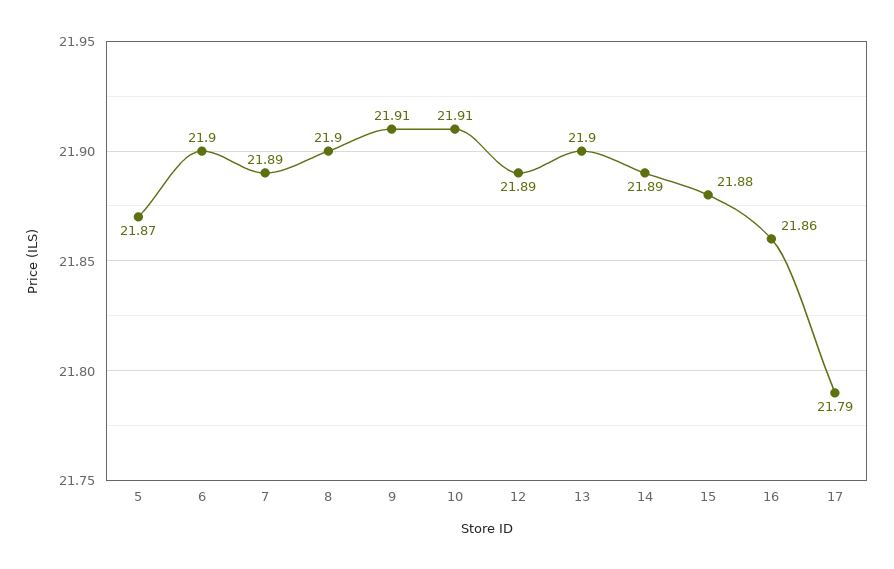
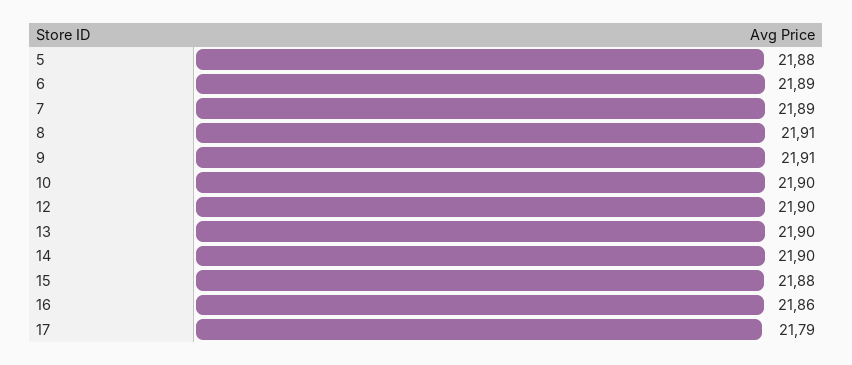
5: 21.87 -> 21.88
6: 21.9 -> 21.89
8: 21.9 -> 21.91
10: 21.91 -> 21.9
12: 21.89 -> 21.9
14: 21.89 -> 21.9

